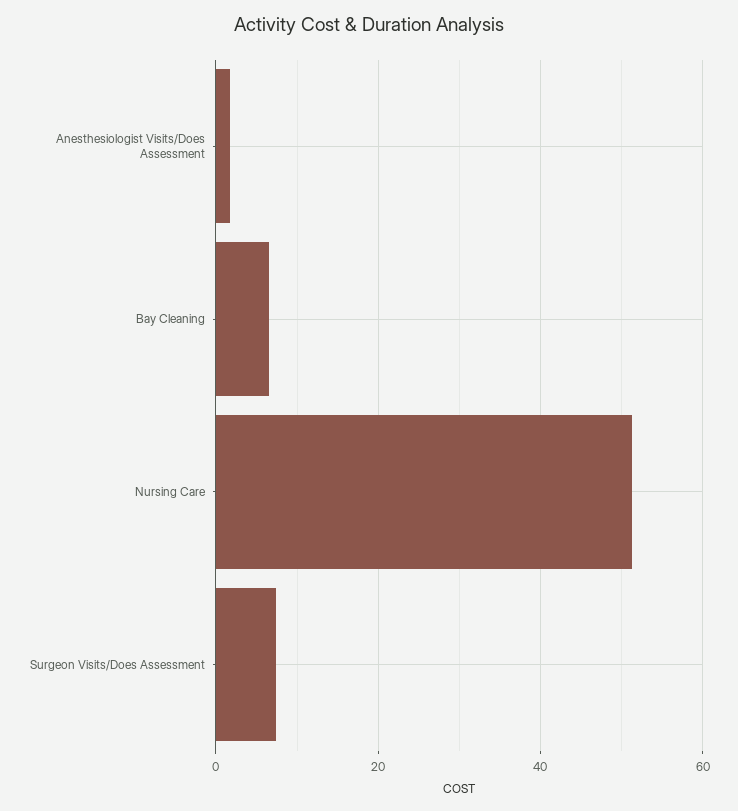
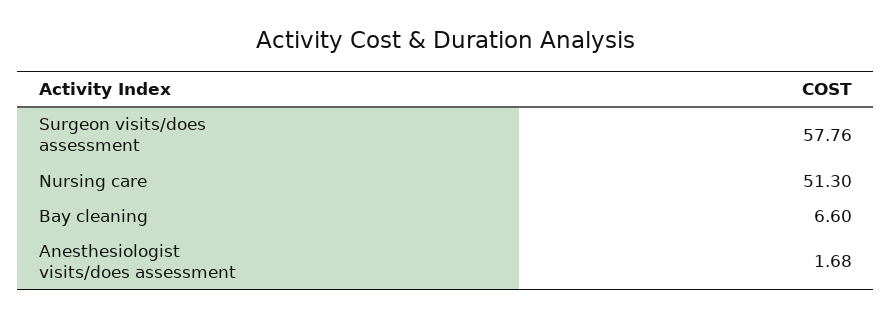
Surgeon Visits/Does Assessment: 8 -> 57.76

